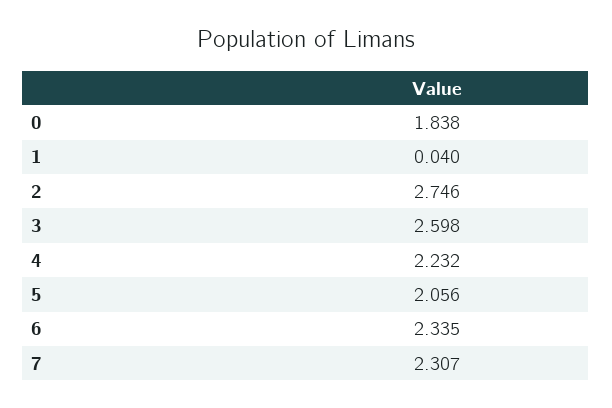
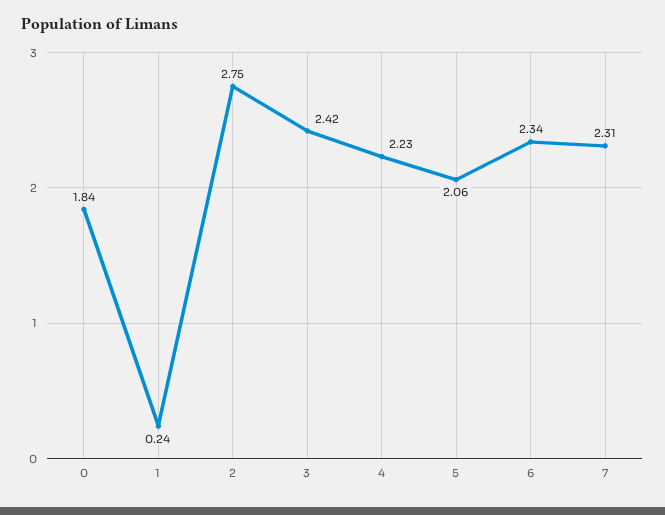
1: 0.04 -> 0.24
3: 2.598 -> 2.42

